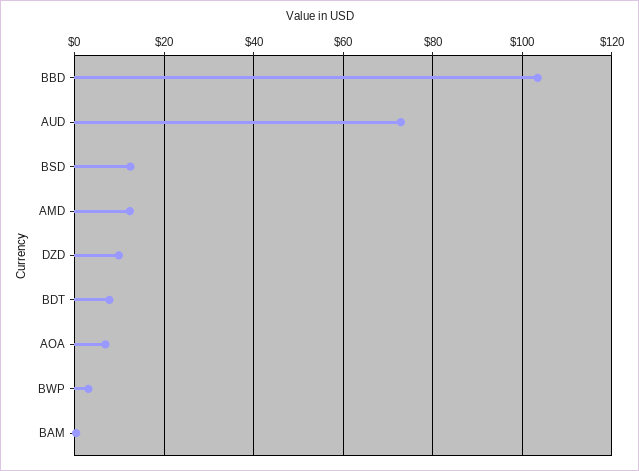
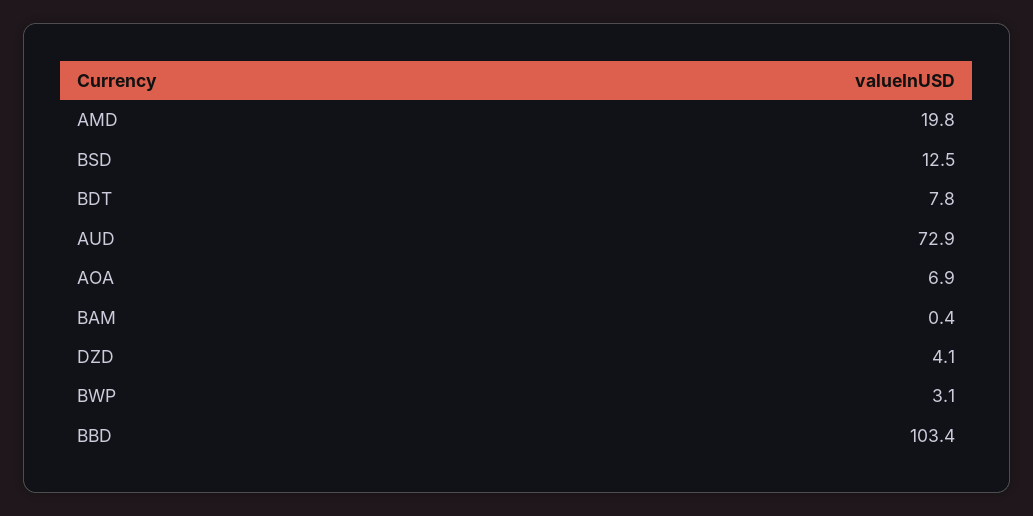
AMD: 12 -> 19.8
DZD: 10 -> 4.1

